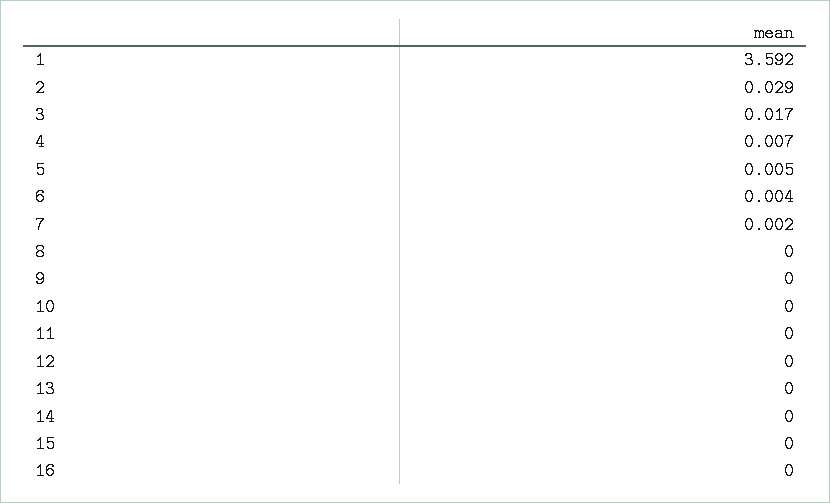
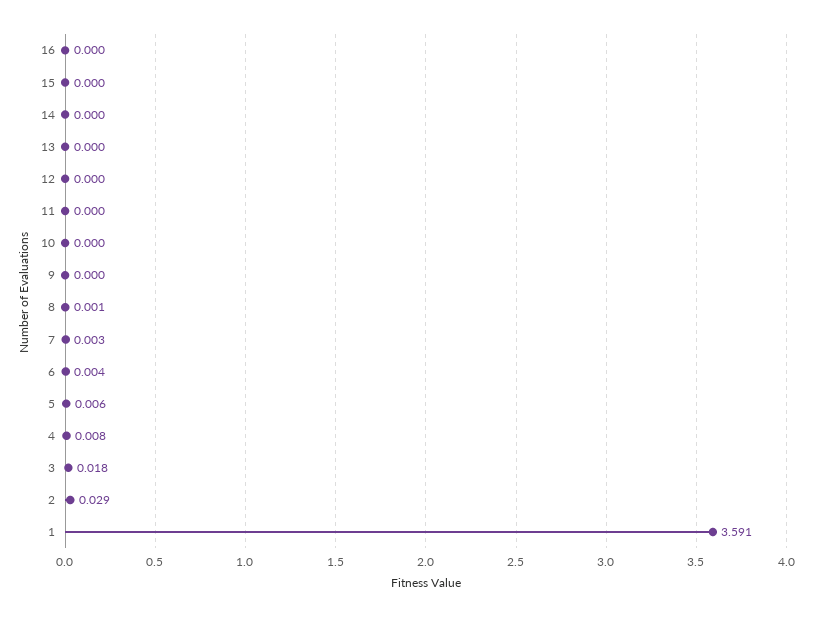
1: 3.592 -> 3.591
3: 0.017 -> 0.018
4: 0.007 -> 0.008
5: 0.005 -> 0.006
7: 0.002 -> 0.003
8: 0 -> 0.001

